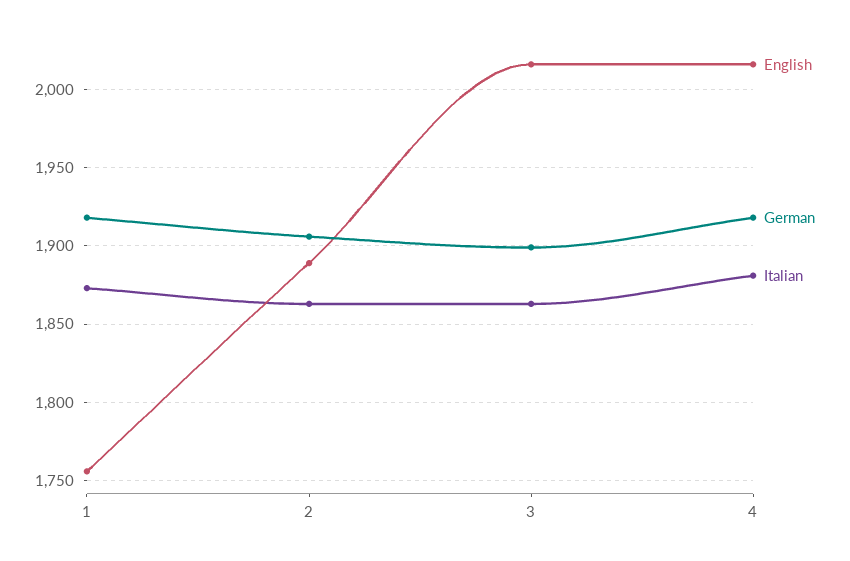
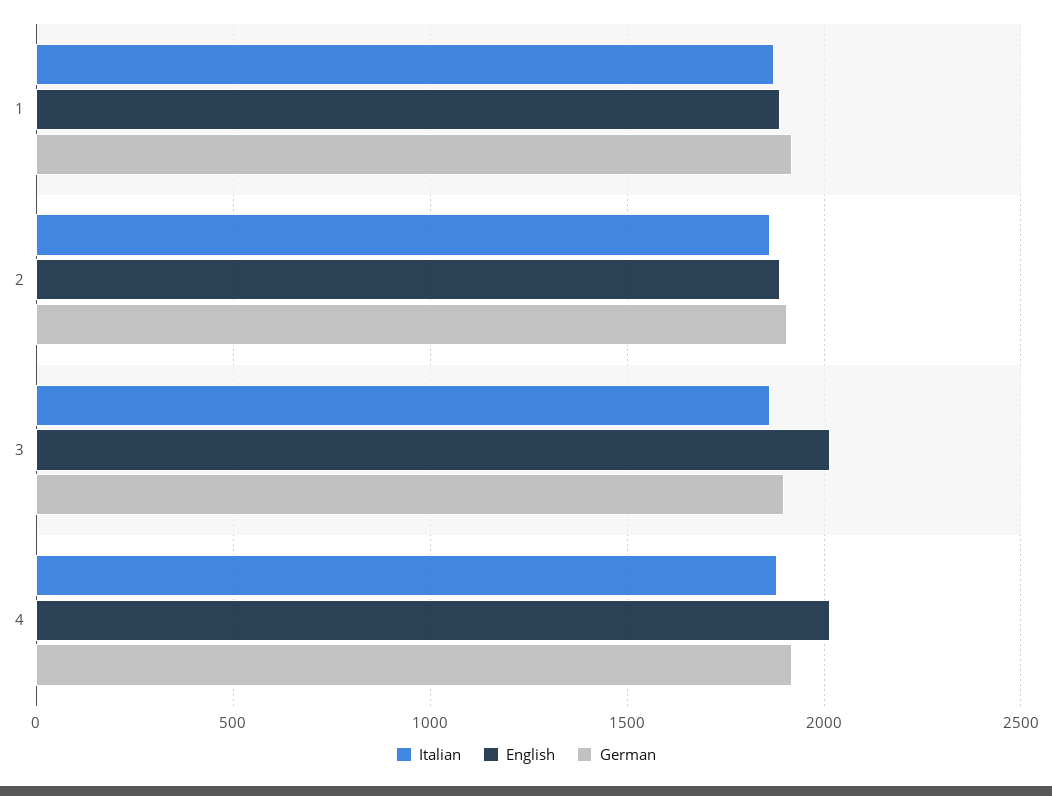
English, 1: 1755 -> 1900

